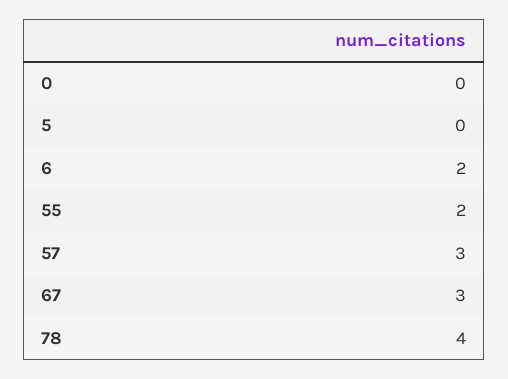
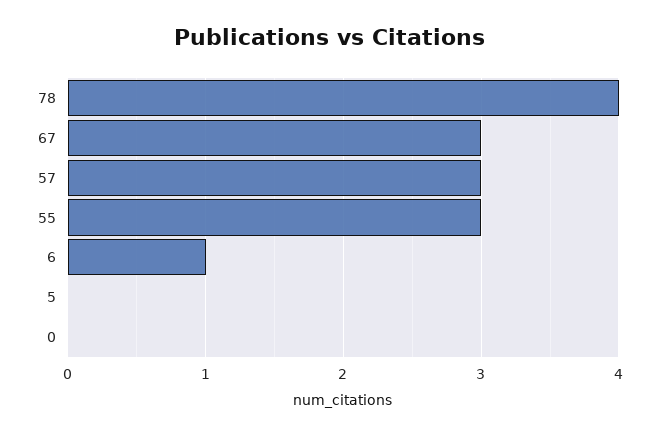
6: 2 -> 1
55: 2 -> 3

